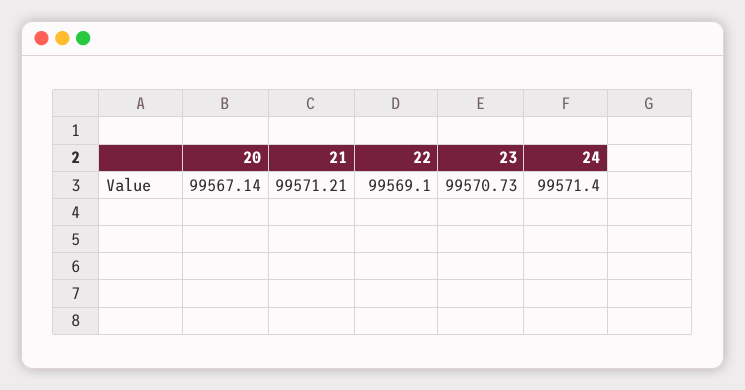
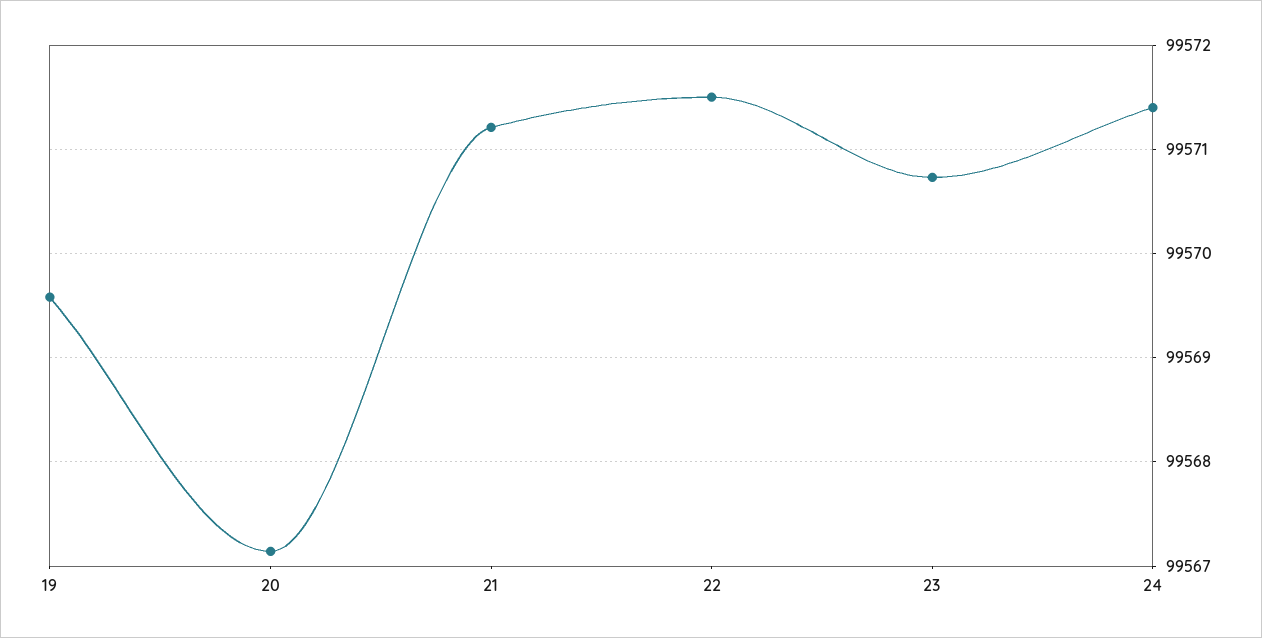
22: 99569.1 -> 99571.5
19: none -> 99569.6

